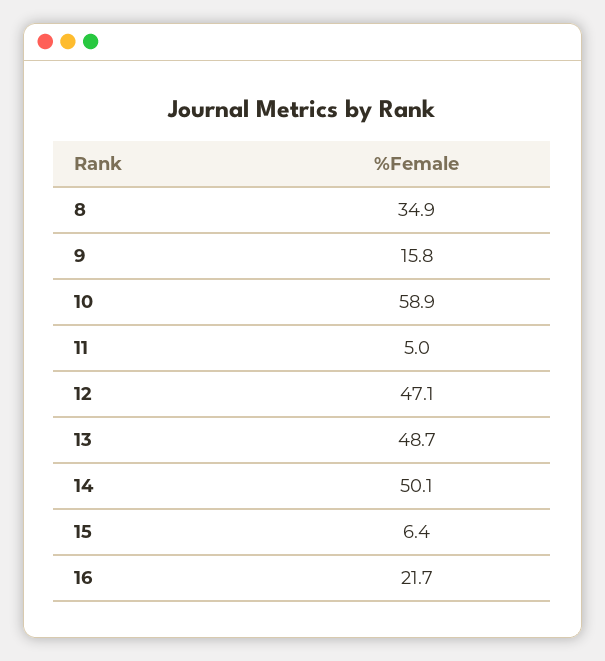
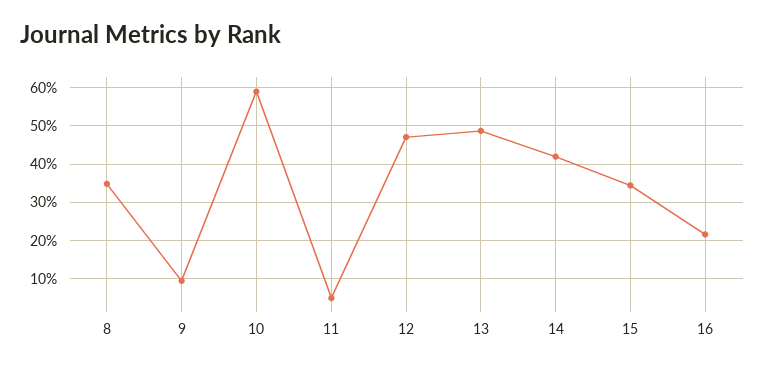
9: 15.8 -> 10
14: 50.1 -> 42
15: 6.4 -> 34

